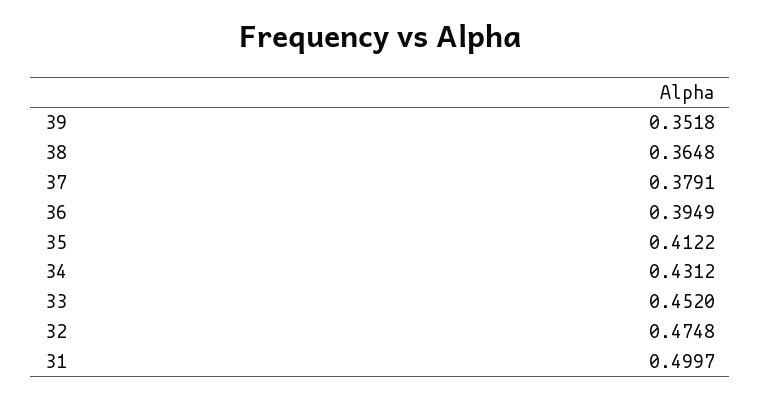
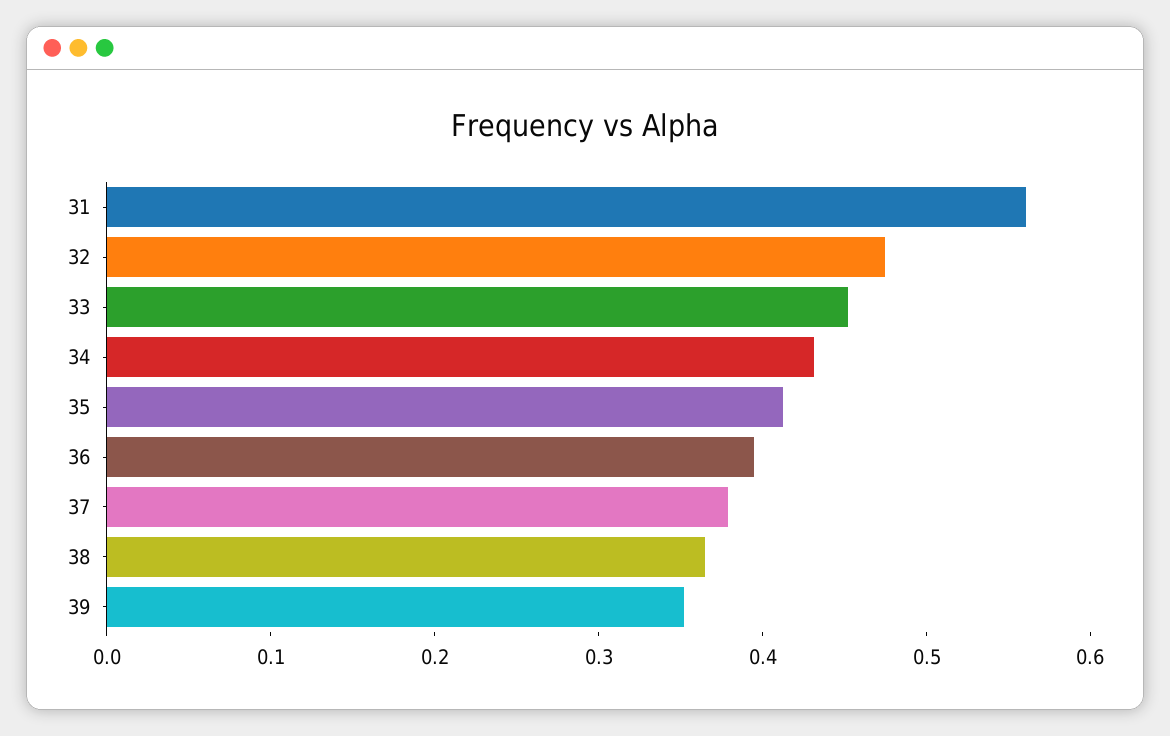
31: 0.4997 -> 0.56

